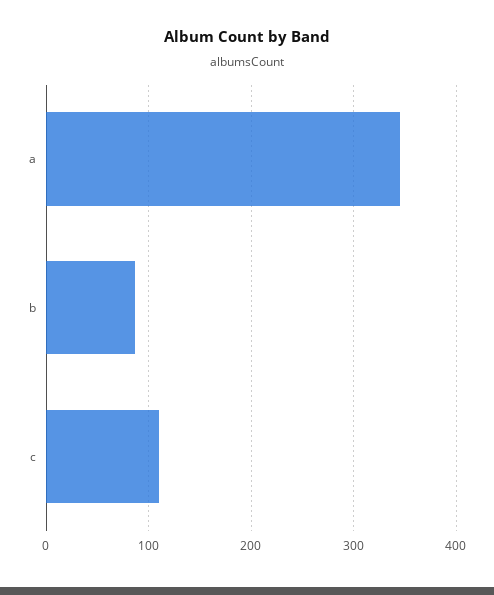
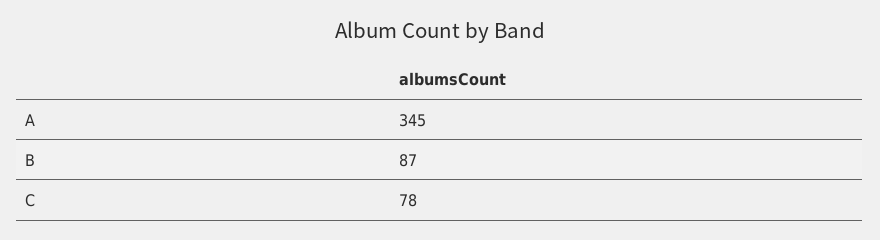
c: 110 -> 78

